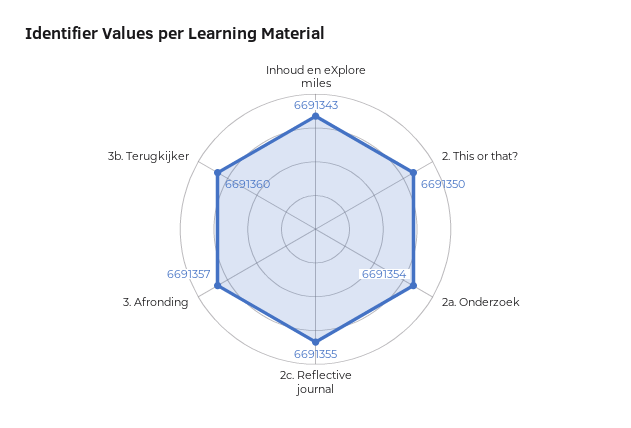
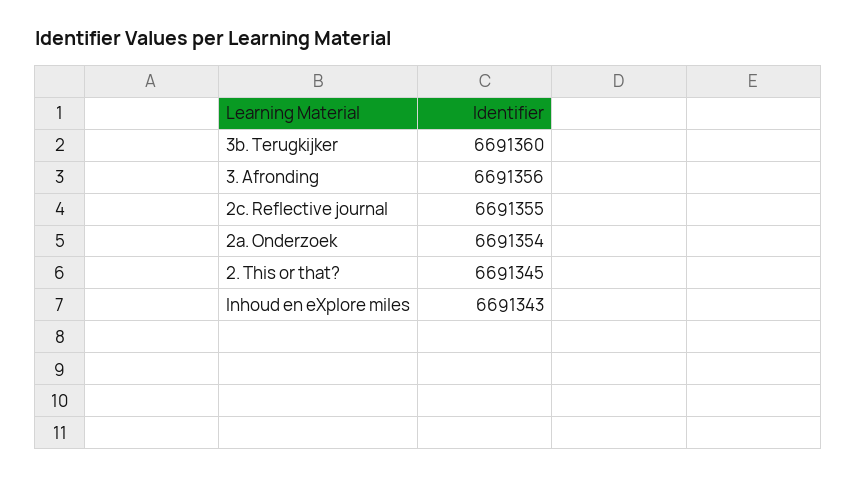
2. This or that?: 6691350 -> 6691345
3. Afronding: 6691357 -> 6691356

